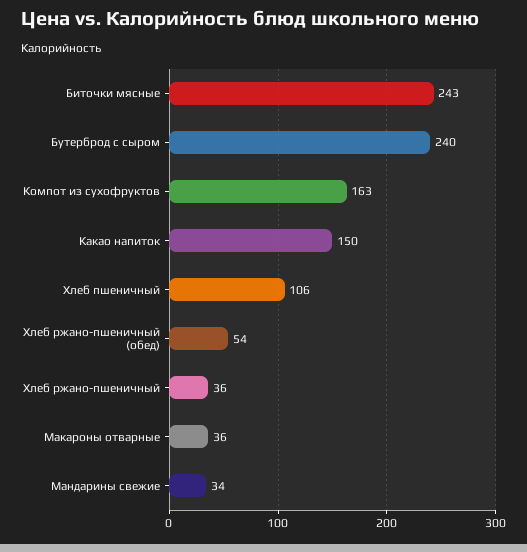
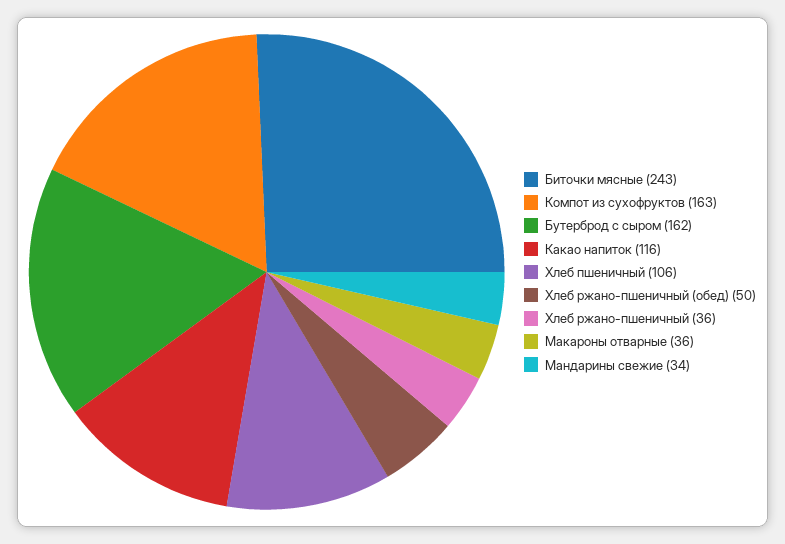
Бутерброд с сыром: 240 -> 162
Какао напиток: 150 -> 116
Хлеб ржано-пшеничный (обед): 54 -> 50

